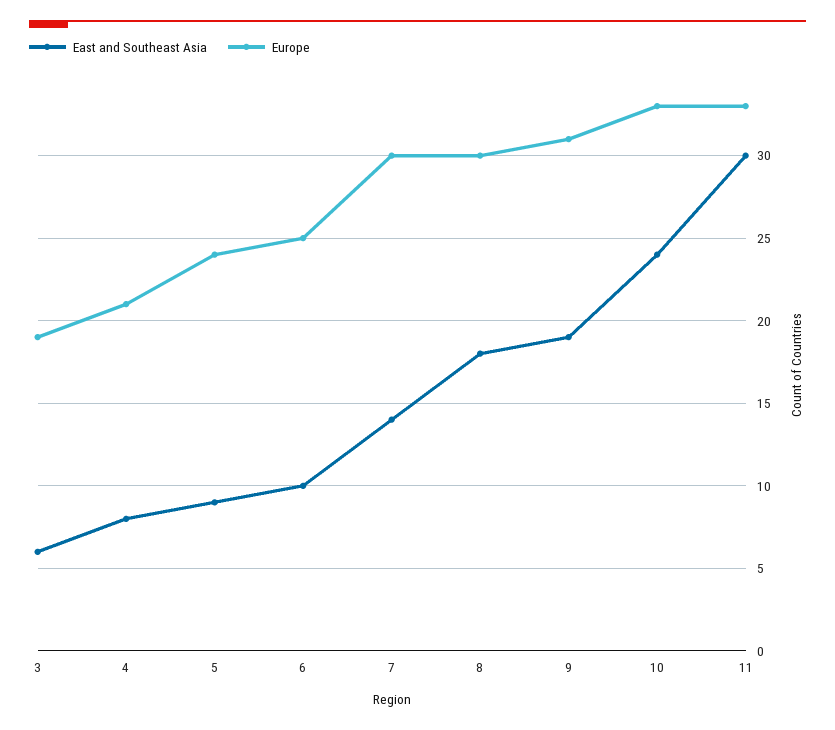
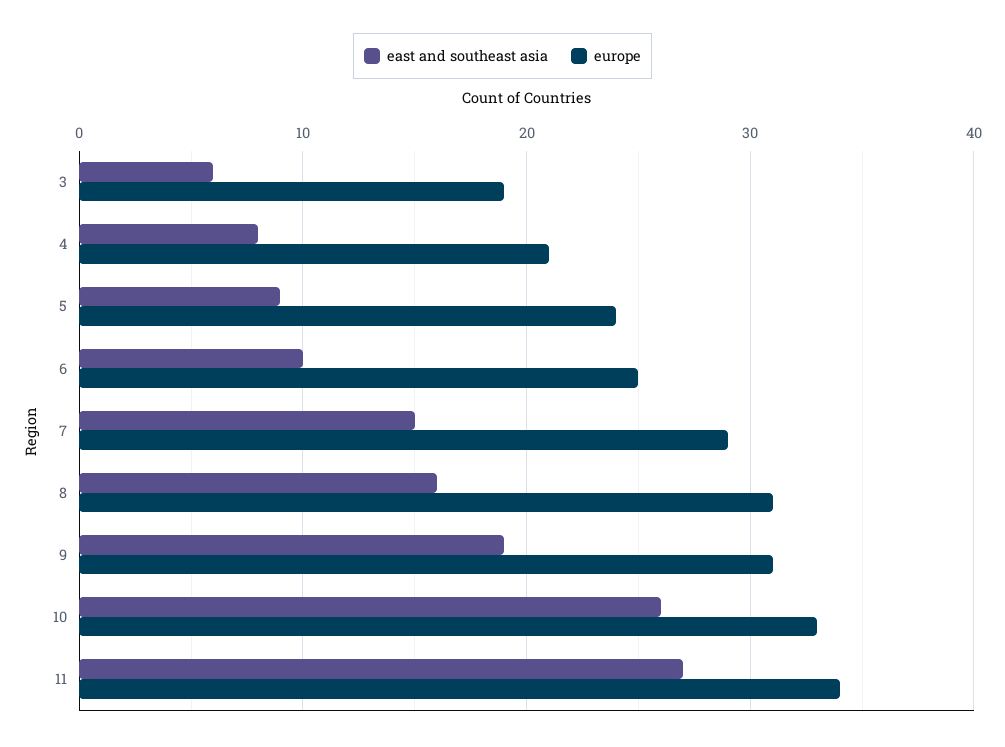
East and Southeast Asia, 7: 14 -> 15
Europe, 7: 30 -> 29
East and Southeast Asia, 8: 18 -> 16
Europe, 8: 30 -> 31
East and Southeast Asia, 10: 24 -> 26
East and Southeast Asia, 11: 30 -> 27
Europe, 11: 33 -> 34

